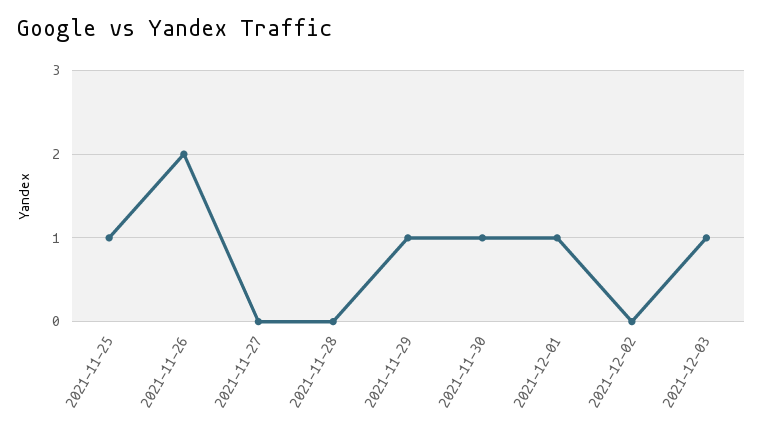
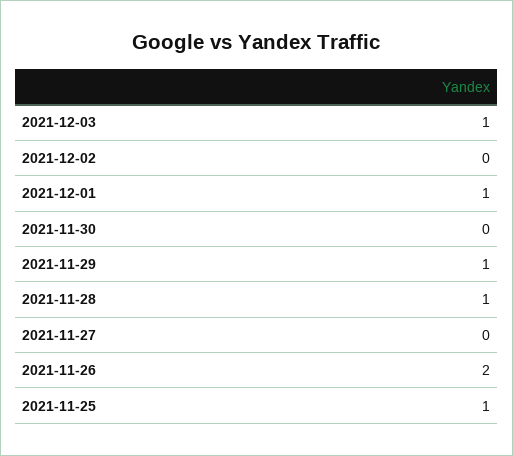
2021-11-28: 0 -> 1
2021-11-30: 1 -> 0

